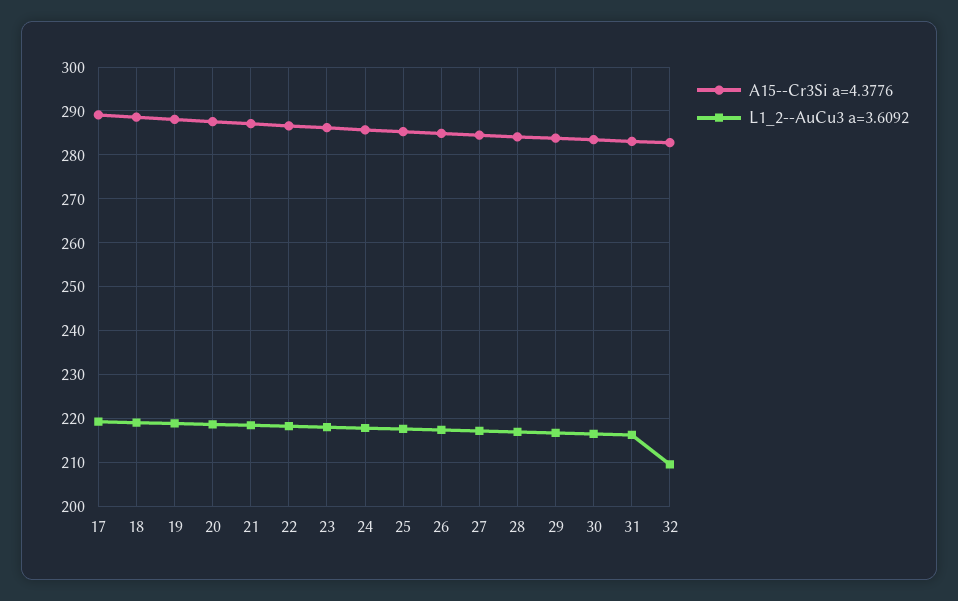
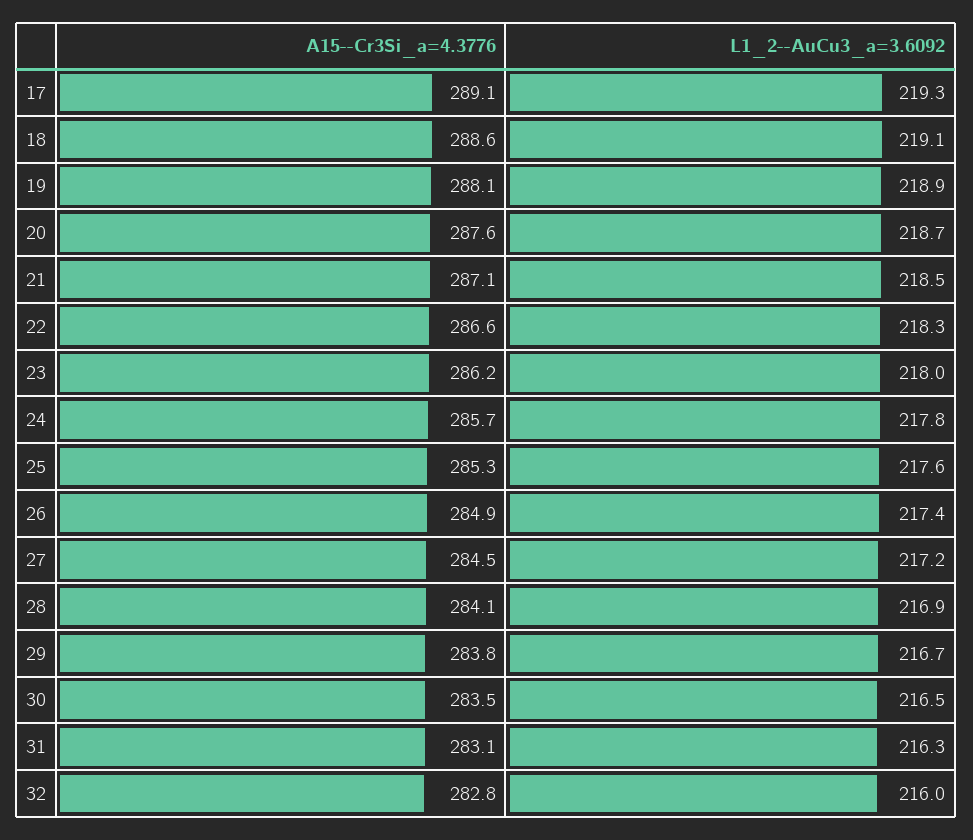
L1_2--AuCu3 a=3.6092, 32: 210 -> 216

